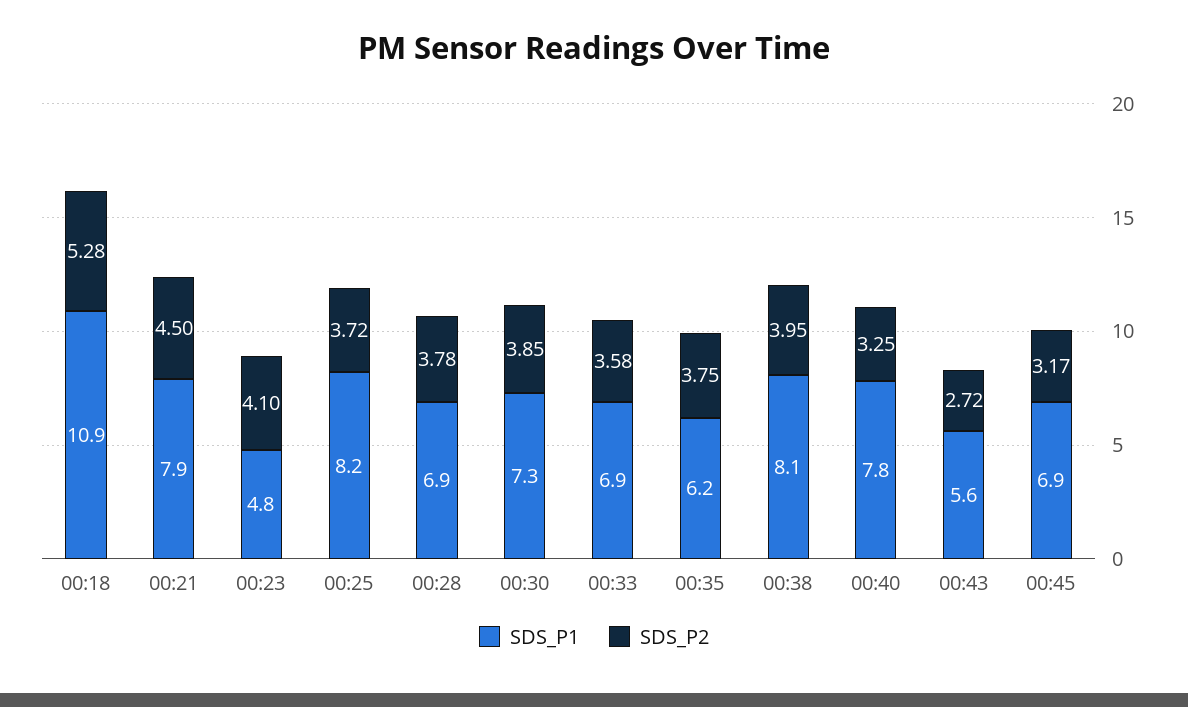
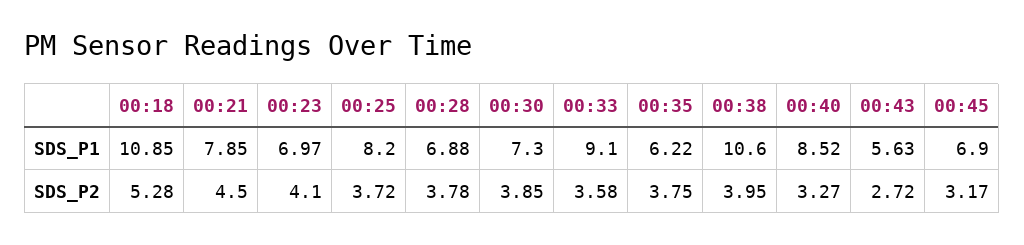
SDS_P1, 00:23: 4.8 -> 6.97
SDS_P1, 00:33: 6.9 -> 9.1
SDS_P1, 00:38: 8.1 -> 10.6
SDS_P1, 00:40: 7.8 -> 8.52
SDS_P2, 00:40: 3.25 -> 3.27

